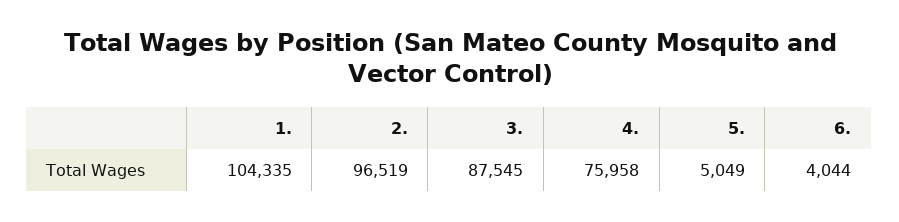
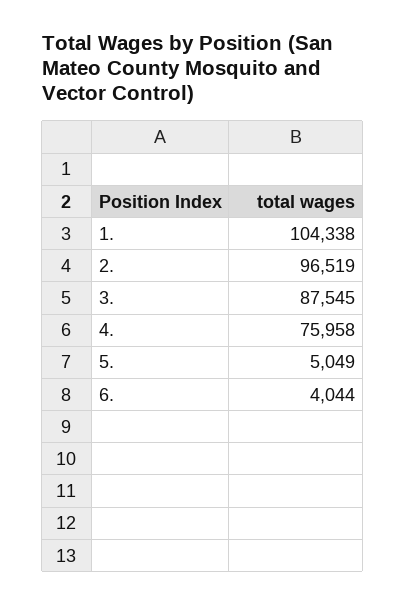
1.: 104335 -> 104338

